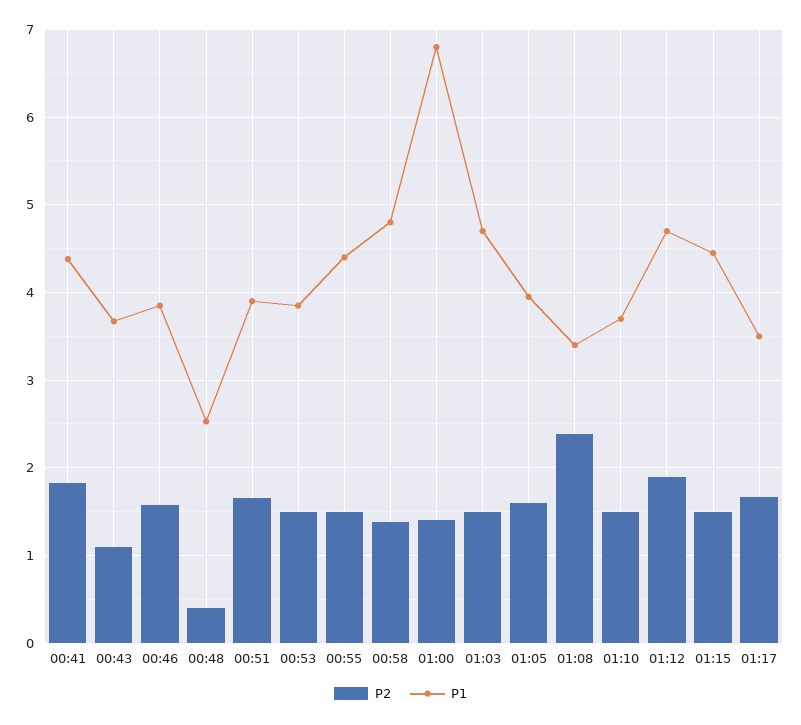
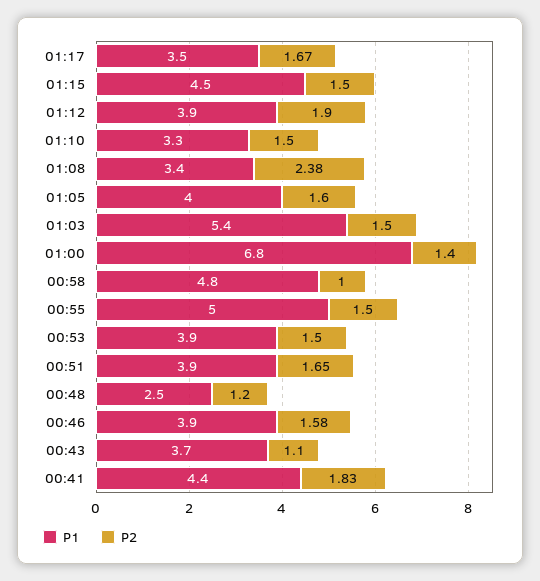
P2, 00:48: 0.4 -> 1.2
P1, 00:55: 4.4 -> 5
P2, 00:58: 1.4 -> 1
P1, 01:03: 4.7 -> 5.4
P1, 01:10: 3.7 -> 3.3
P1, 01:12: 4.7 -> 3.9

